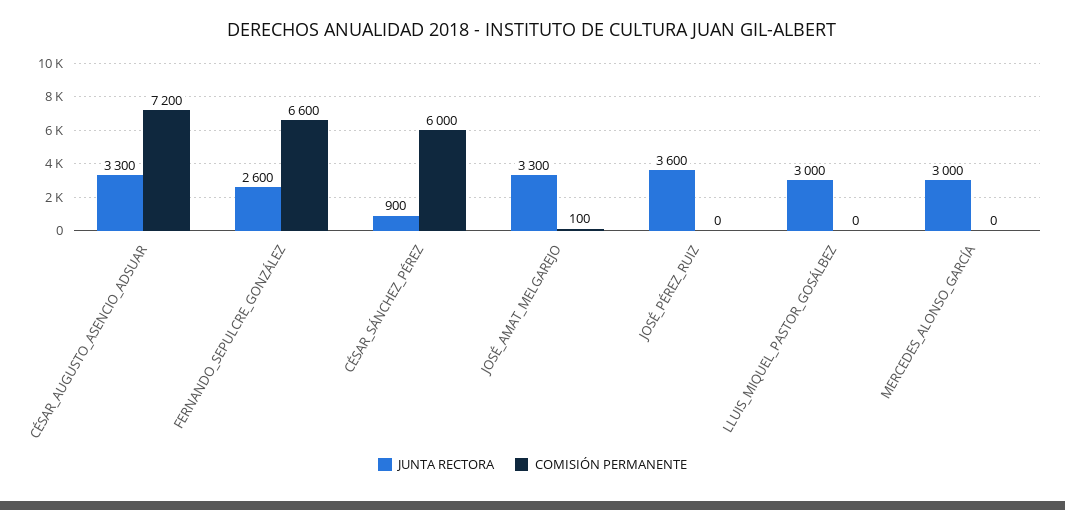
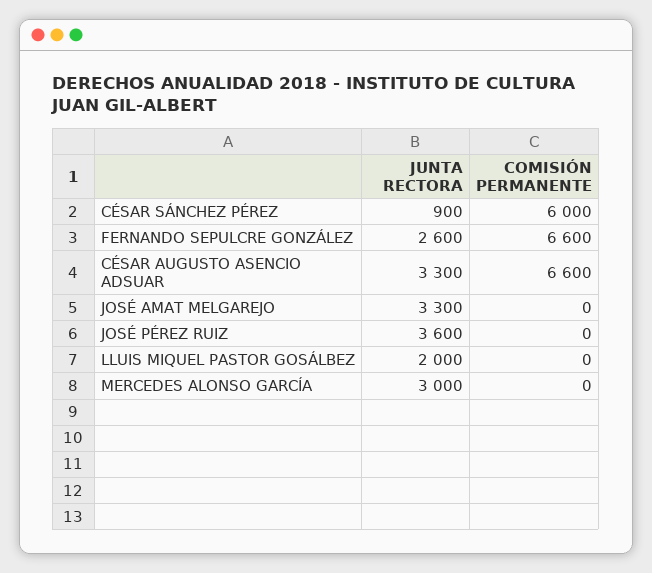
COMISIÓN PERMANENTE, CÉSAR_AUGUSTO_ASENCIO_ADSUAR: 7200 -> 6600
COMISIÓN PERMANENTE, JOSÉ_AMAT_MELGAREJO: 100 -> 0
JUNTA RECTORA, LLUIS_MIQUEL_PASTOR_GOSÁLBEZ: 3000 -> 2000

